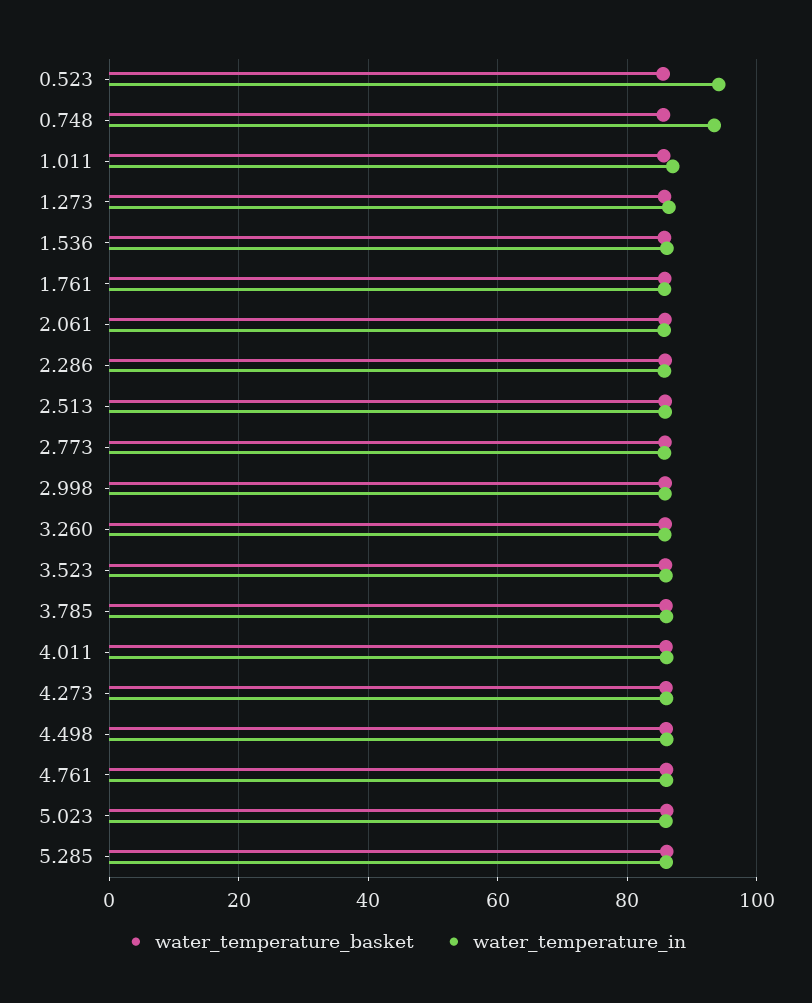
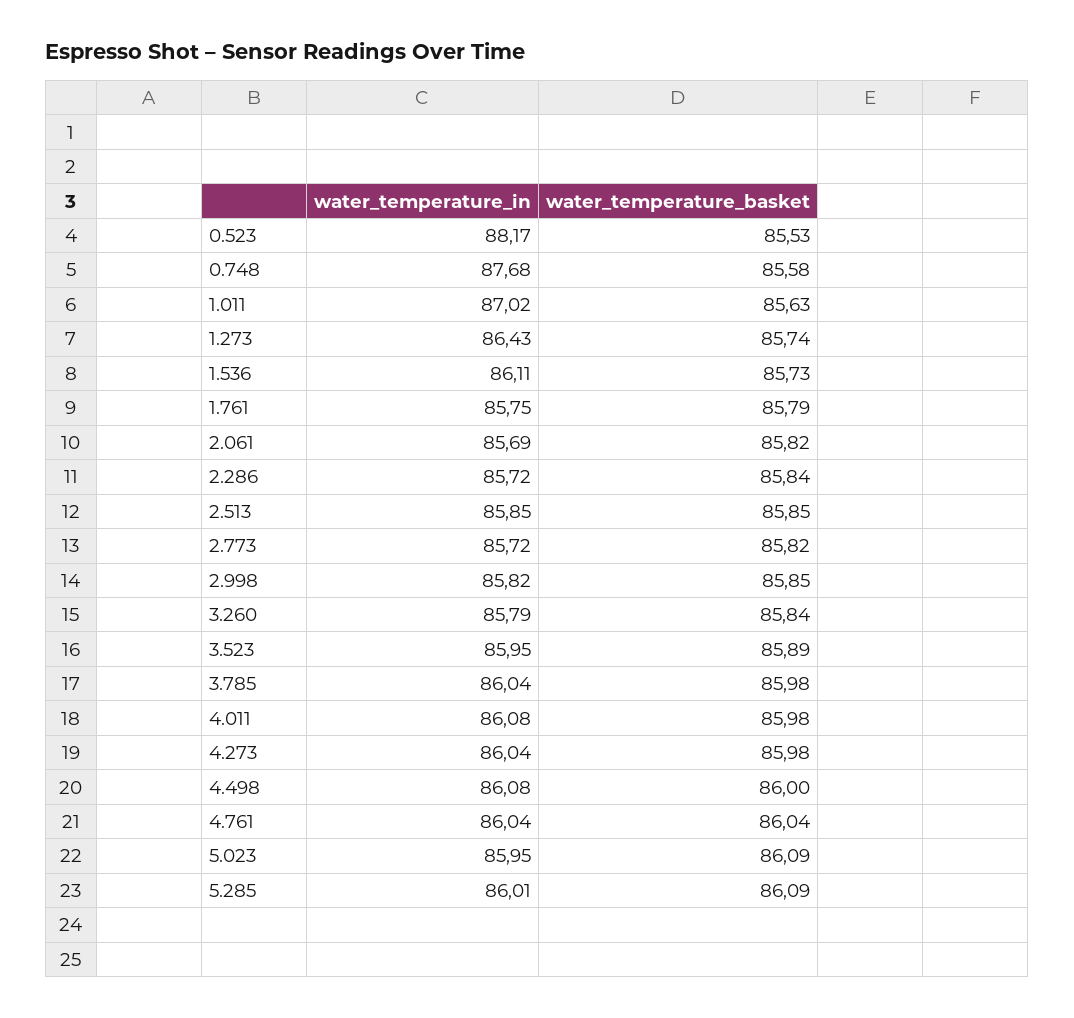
water_temperature_in, 0.523: 94 -> 88.17
water_temperature_in, 0.748: 94 -> 87.68

